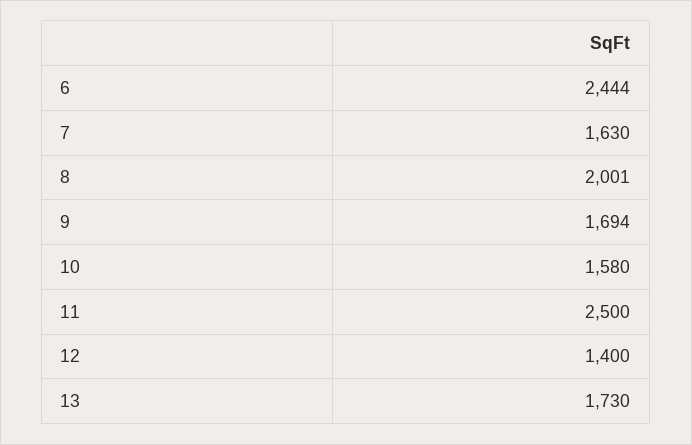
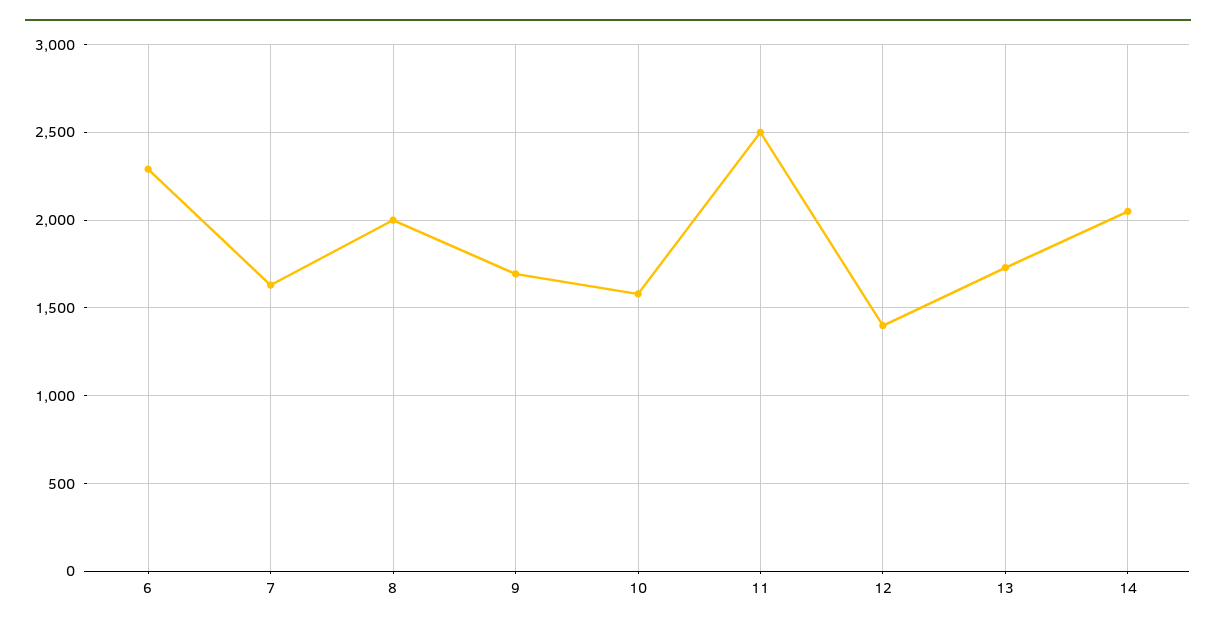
6: 2444 -> 2300
14: none -> 2050

